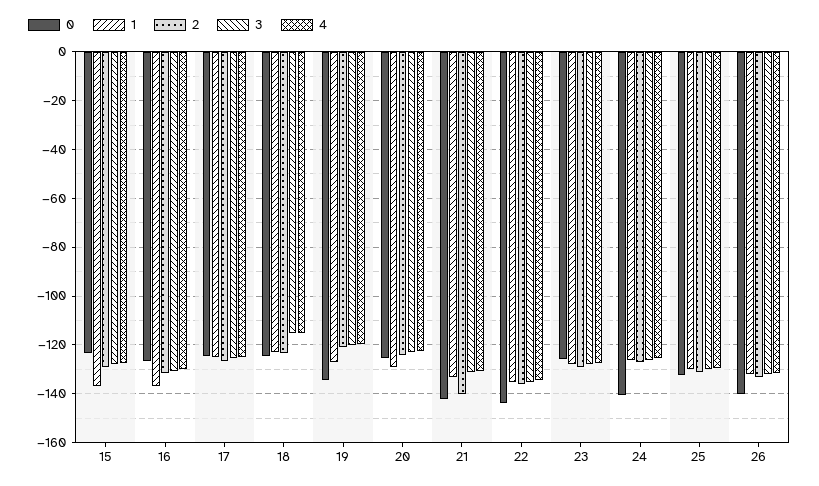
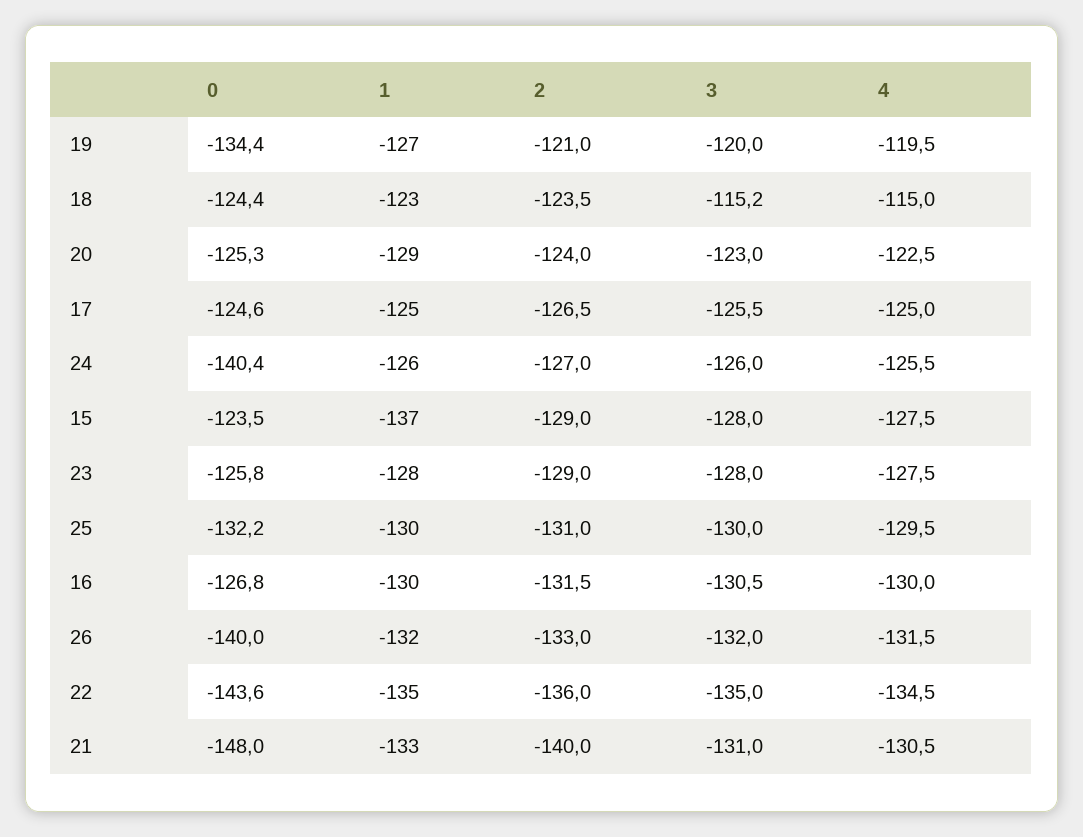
1, 16: -137.5 -> -130
0, 21: -142.5 -> -148

